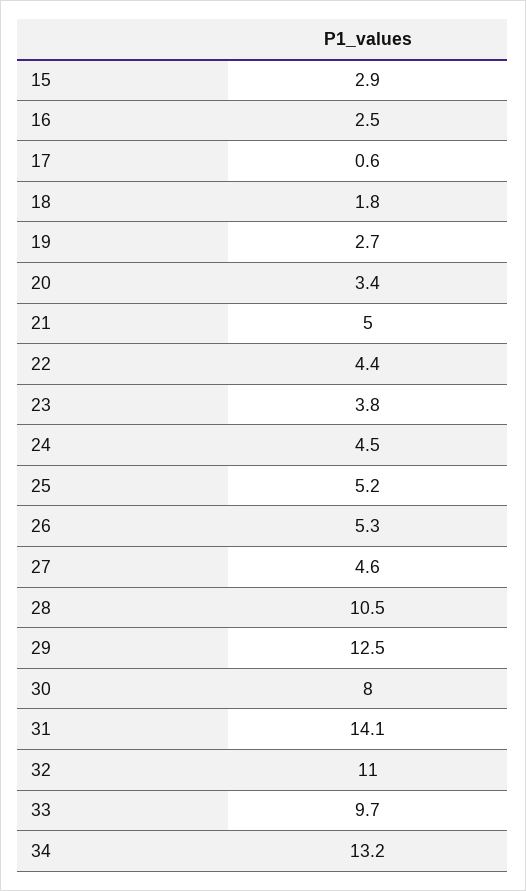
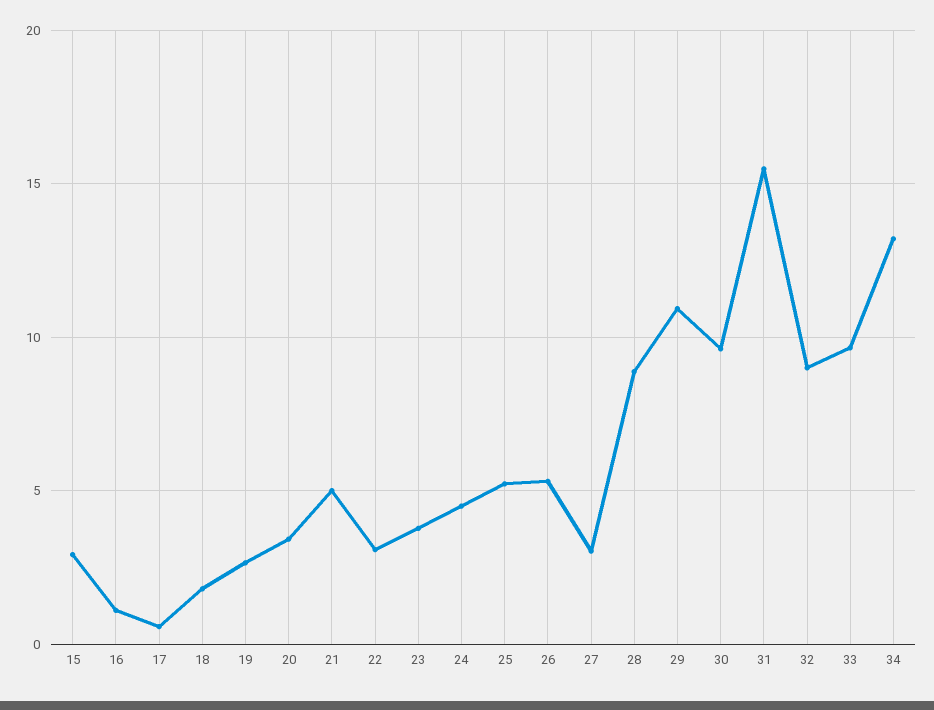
16: 2.5 -> 1
22: 4.4 -> 3
27: 4.6 -> 3
28: 10.5 -> 9
29: 12.5 -> 11
30: 8 -> 9.5
31: 14.1 -> 15.5
32: 11 -> 9

